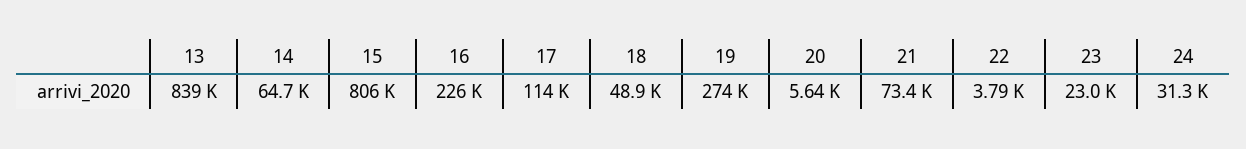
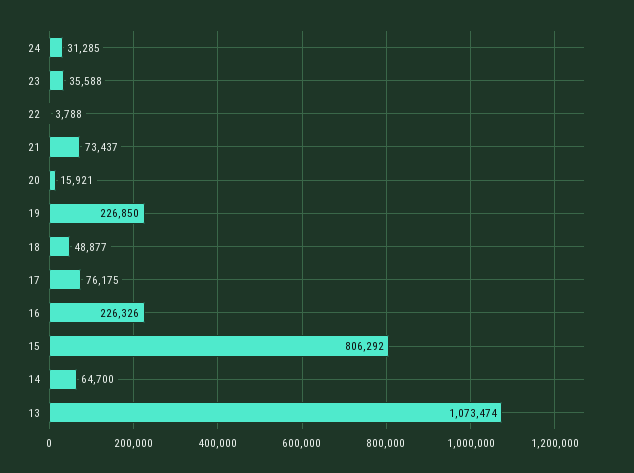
13: 839000 -> 1073474
17: 114000 -> 76175
19: 274000 -> 226850
20: 5640 -> 15921
23: 23000 -> 35588

